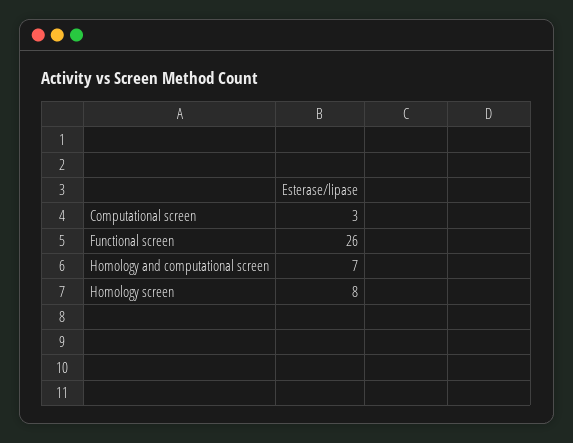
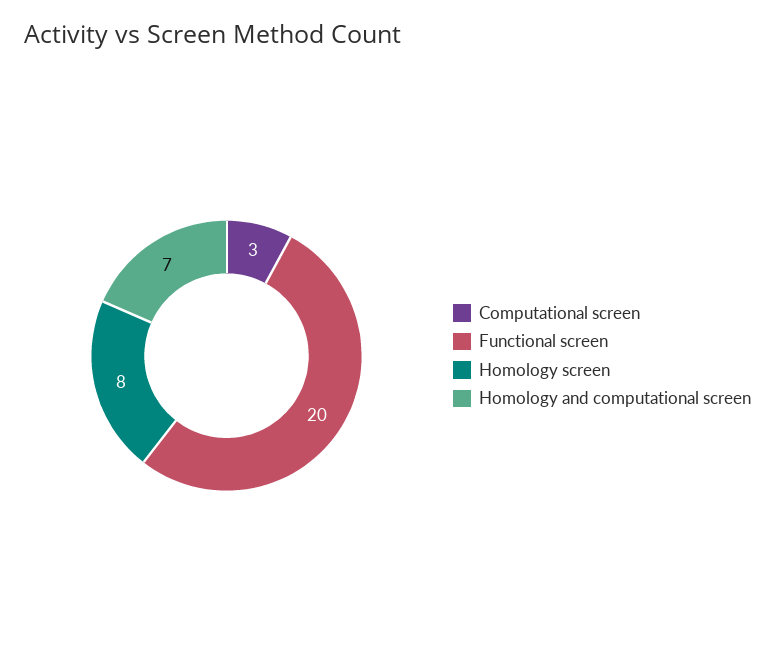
Functional screen: 26 -> 20

